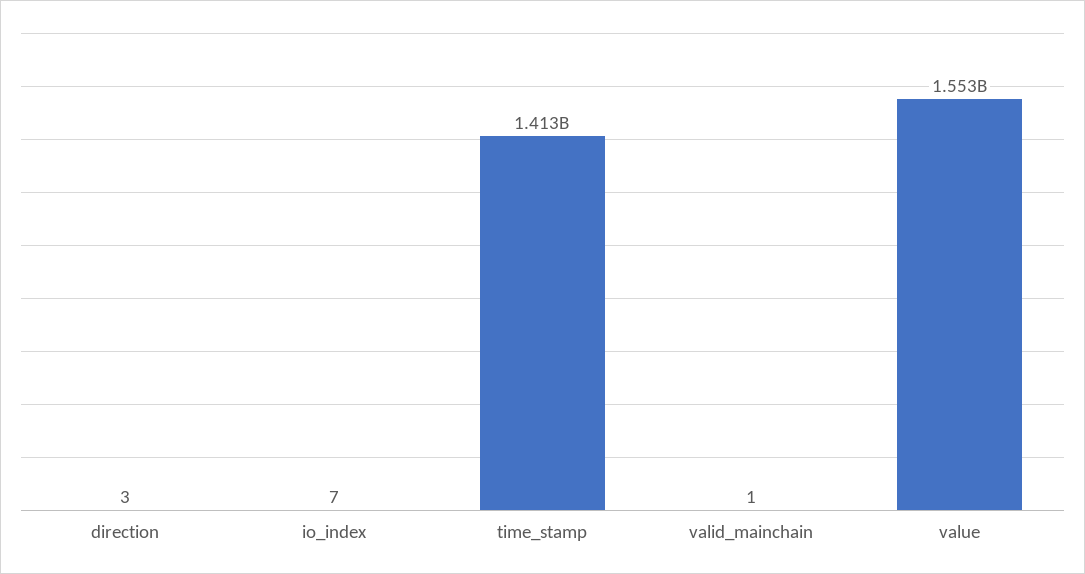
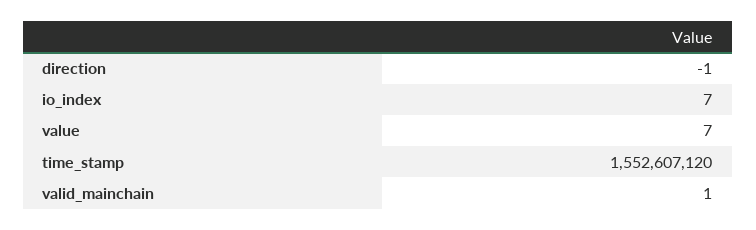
direction: 3 -> -1
time_stamp: 1413000000 -> 1552607120
value: 1553000000 -> 7

